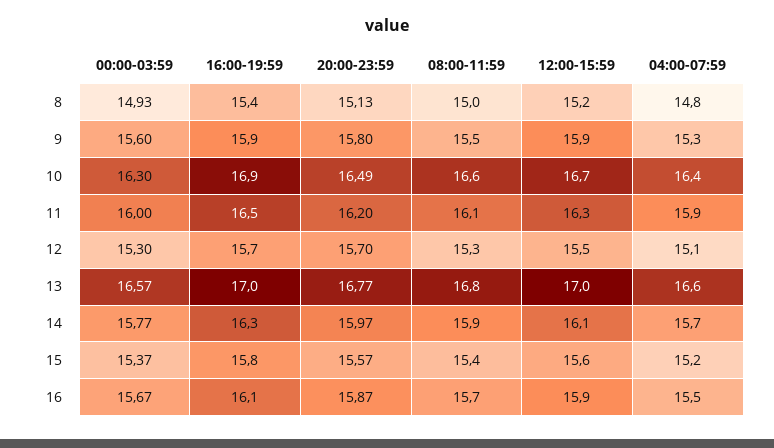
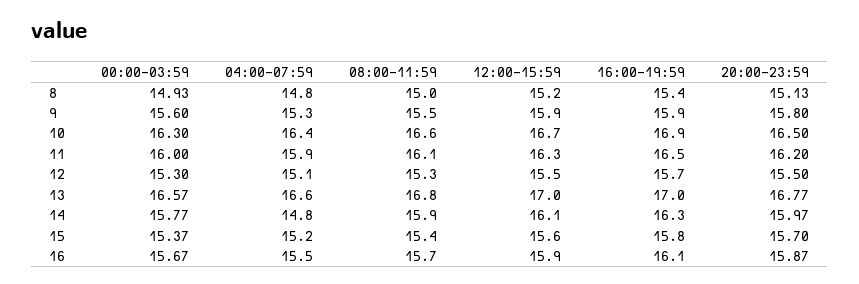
20:00-23:59, 10: 16.49 -> 16.5
20:00-23:59, 12: 15.7 -> 15.5
04:00-07:59, 14: 15.7 -> 14.8
20:00-23:59, 15: 15.57 -> 15.7

